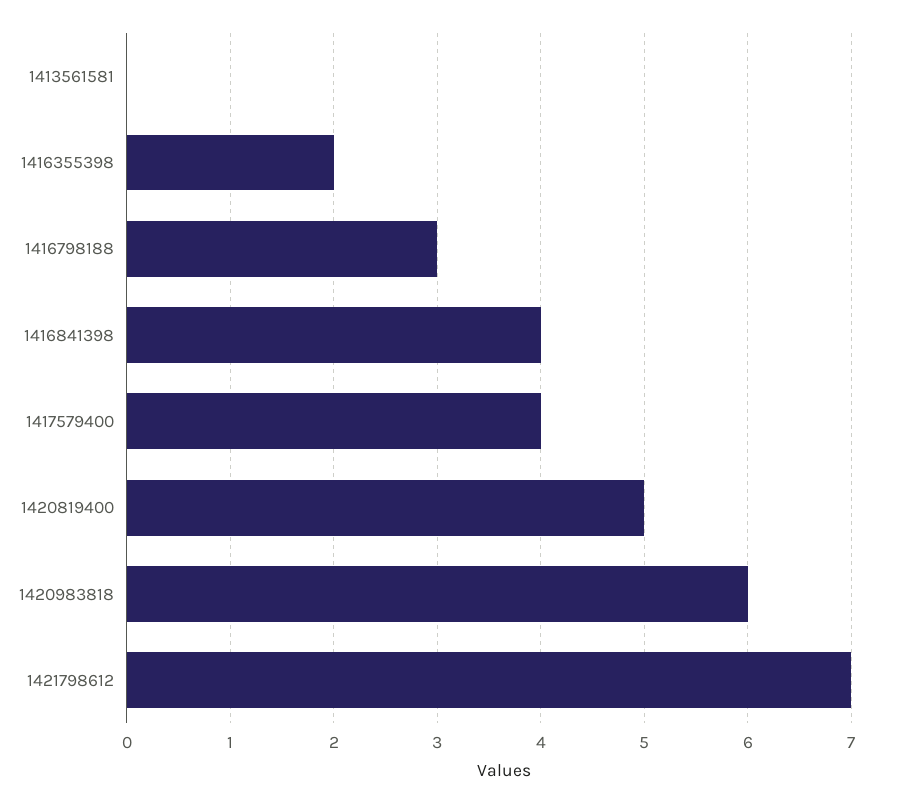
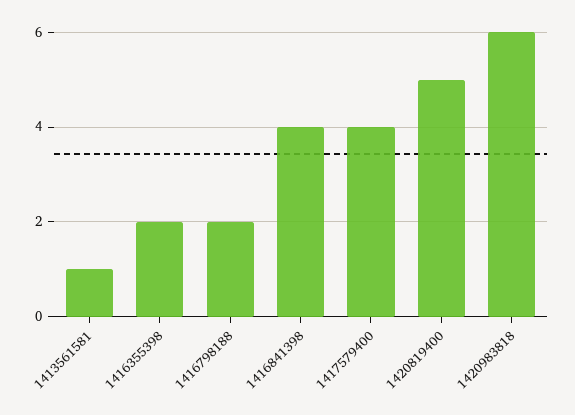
1413561581: 0 -> 1
1416798188: 3 -> 2
1421798612: 7 -> none

